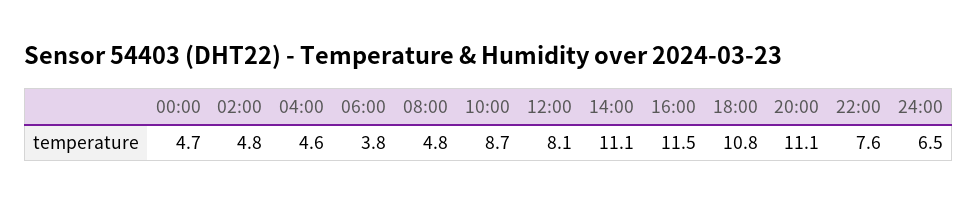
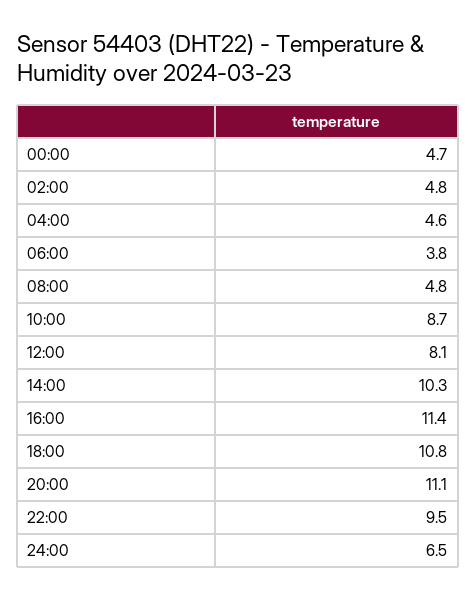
14:00: 11.1 -> 10.3
16:00: 11.5 -> 11.4
22:00: 7.6 -> 9.5

